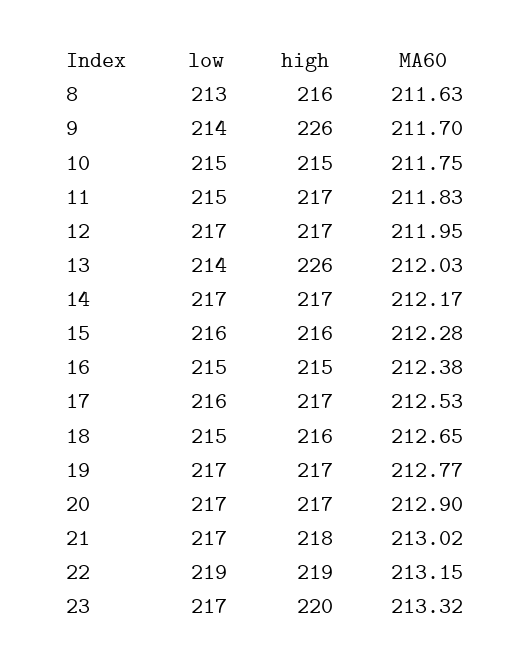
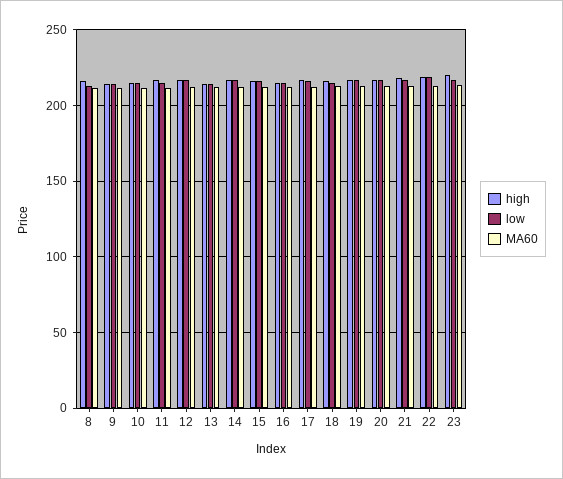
high, 9: 226 -> 215
high, 13: 226 -> 215

